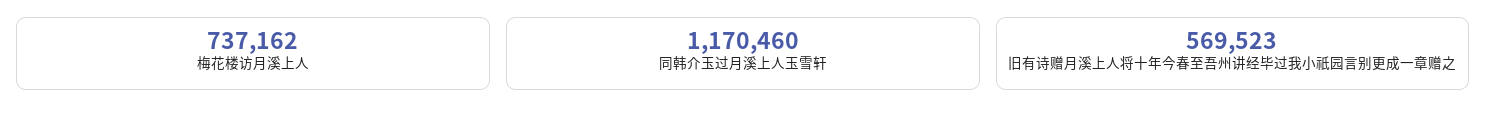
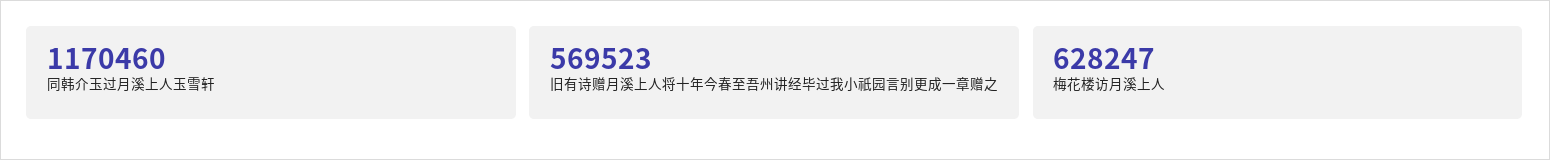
梅花楼访月溪上人: 737162 -> 628247

